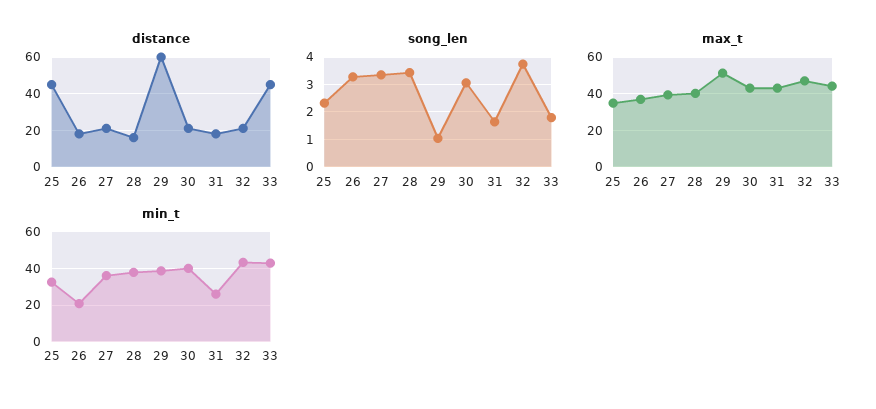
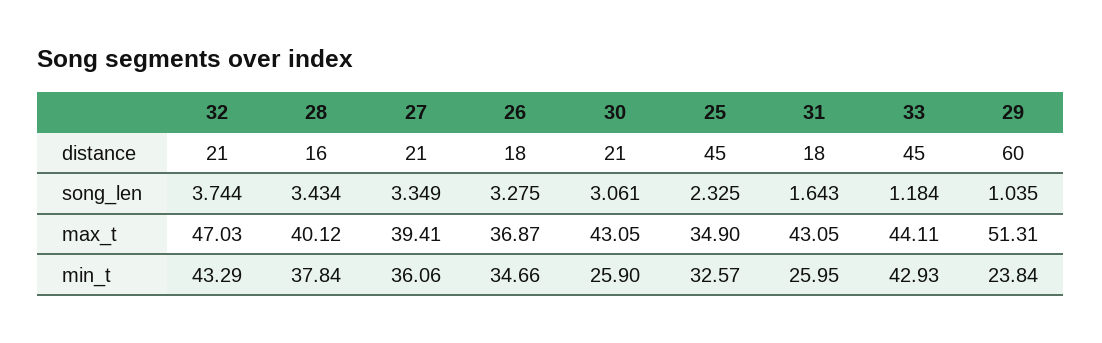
song_len, 33: 1.75 -> 1.184
min_t, 26: 20 -> 34.66
min_t, 29: 40 -> 23.84
min_t, 30: 40 -> 25.9

